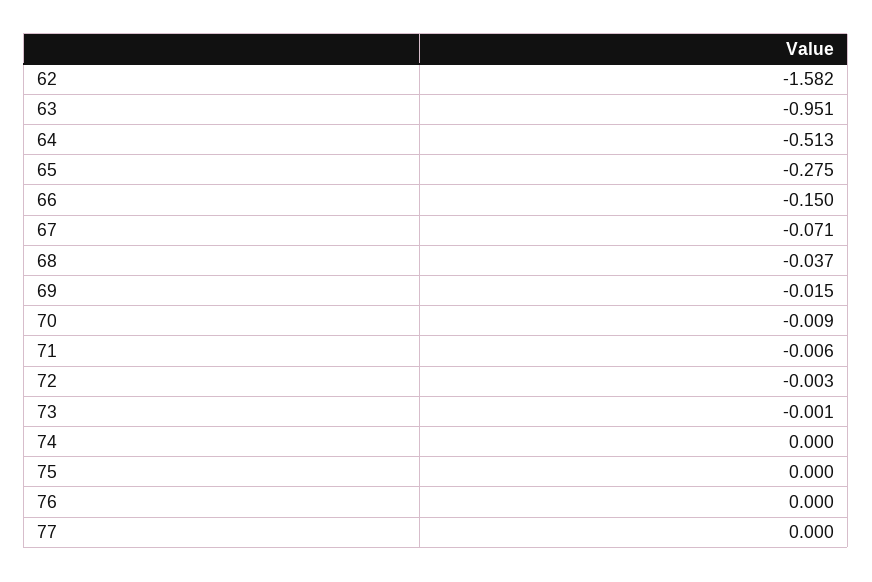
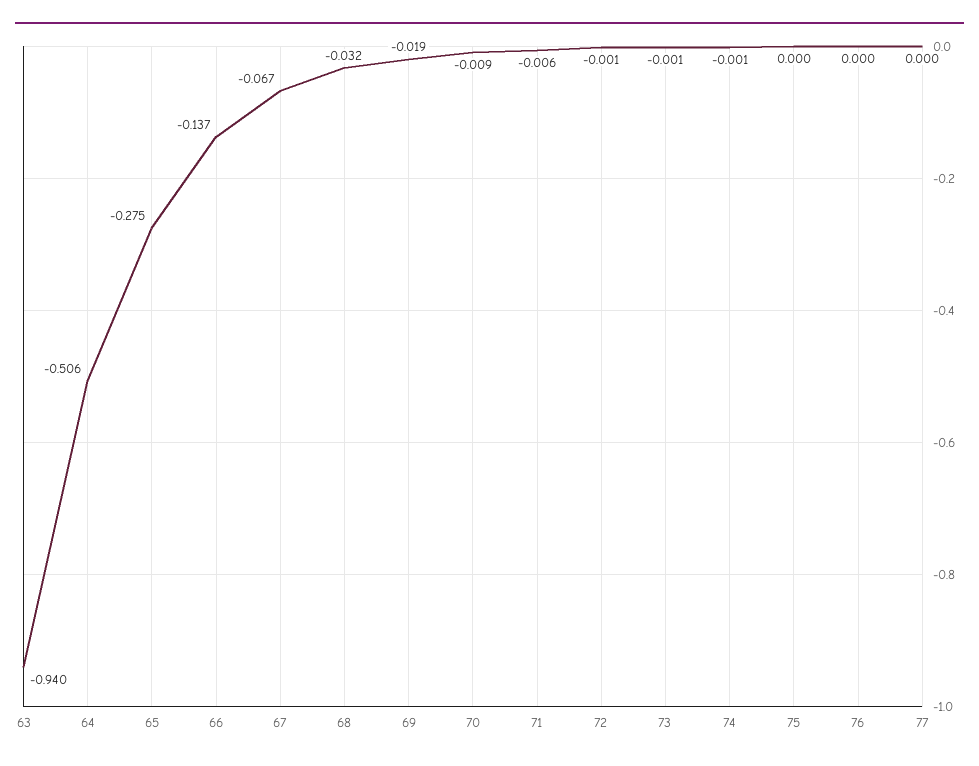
62: -1.582 -> none
63: -0.951 -> -0.94
64: -0.513 -> -0.506
66: -0.15 -> -0.137
67: -0.071 -> -0.067
68: -0.037 -> -0.032
69: -0.015 -> -0.019
72: -0.003 -> -0.001
74: 0 -> -0.001

